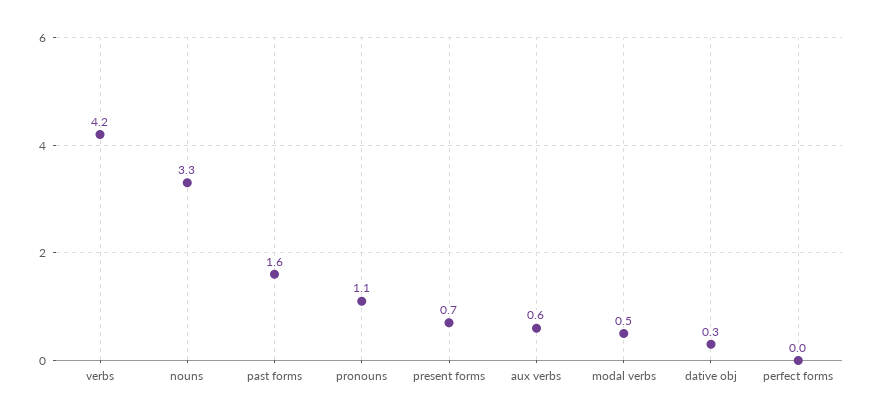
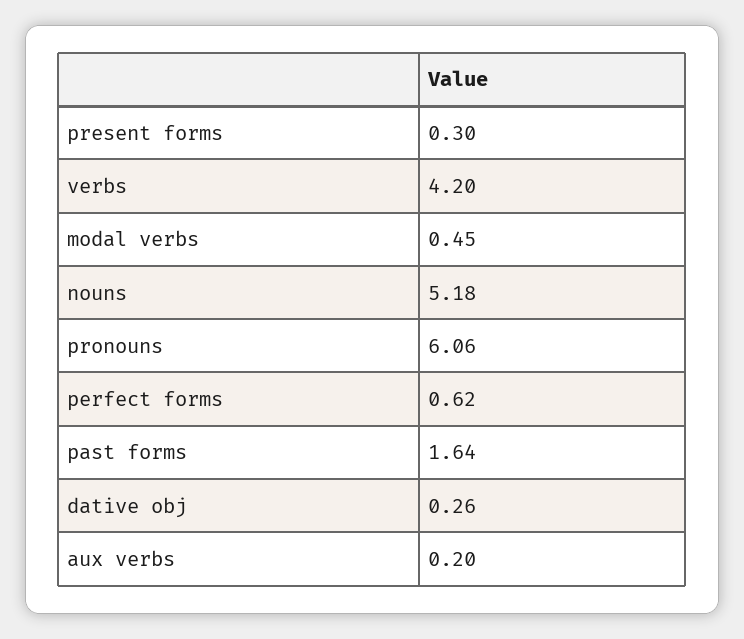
nouns: 3.3 -> 5.18
pronouns: 1.1 -> 6.06
present forms: 0.7 -> 0.3
aux verbs: 0.6 -> 0.2
perfect forms: 0 -> 0.62

